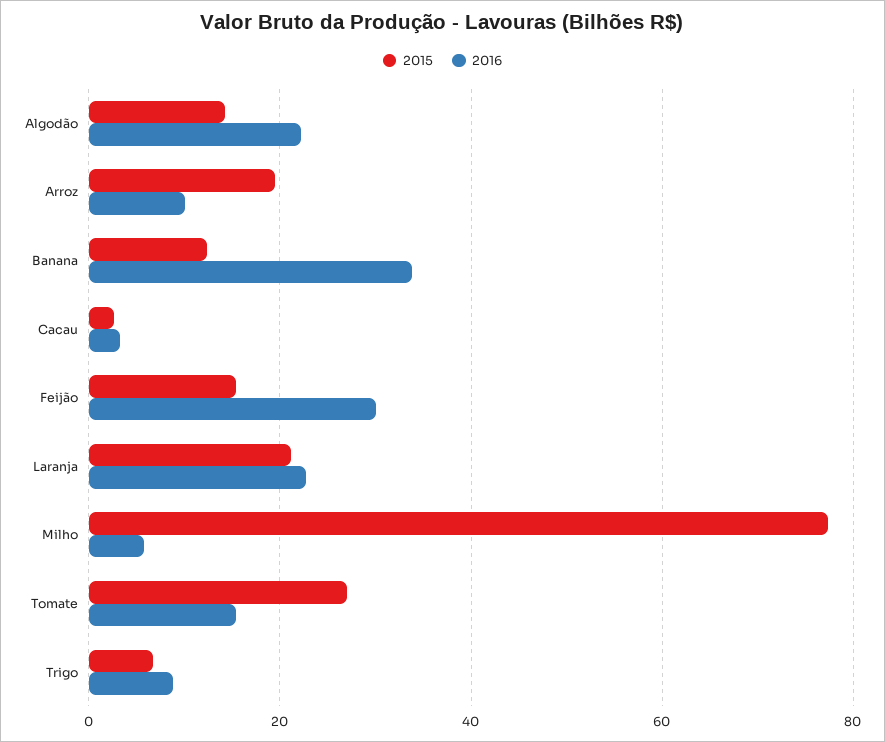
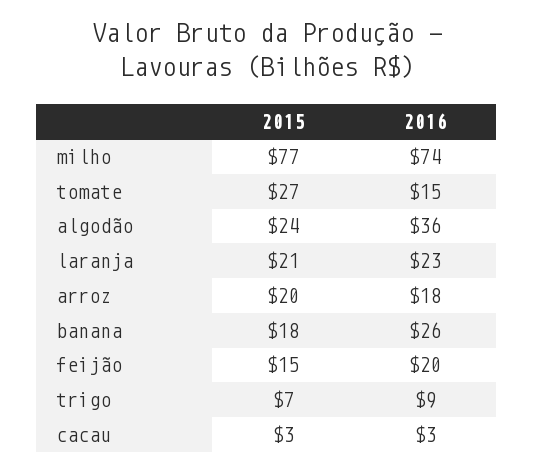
2015, Algodão: 14 -> 24
2016, Algodão: 22 -> 36
2016, Arroz: 10 -> 18
2015, Banana: 12 -> 18
2016, Banana: 34 -> 26
2016, Feijão: 30 -> 20
2016, Milho: 6 -> 74

